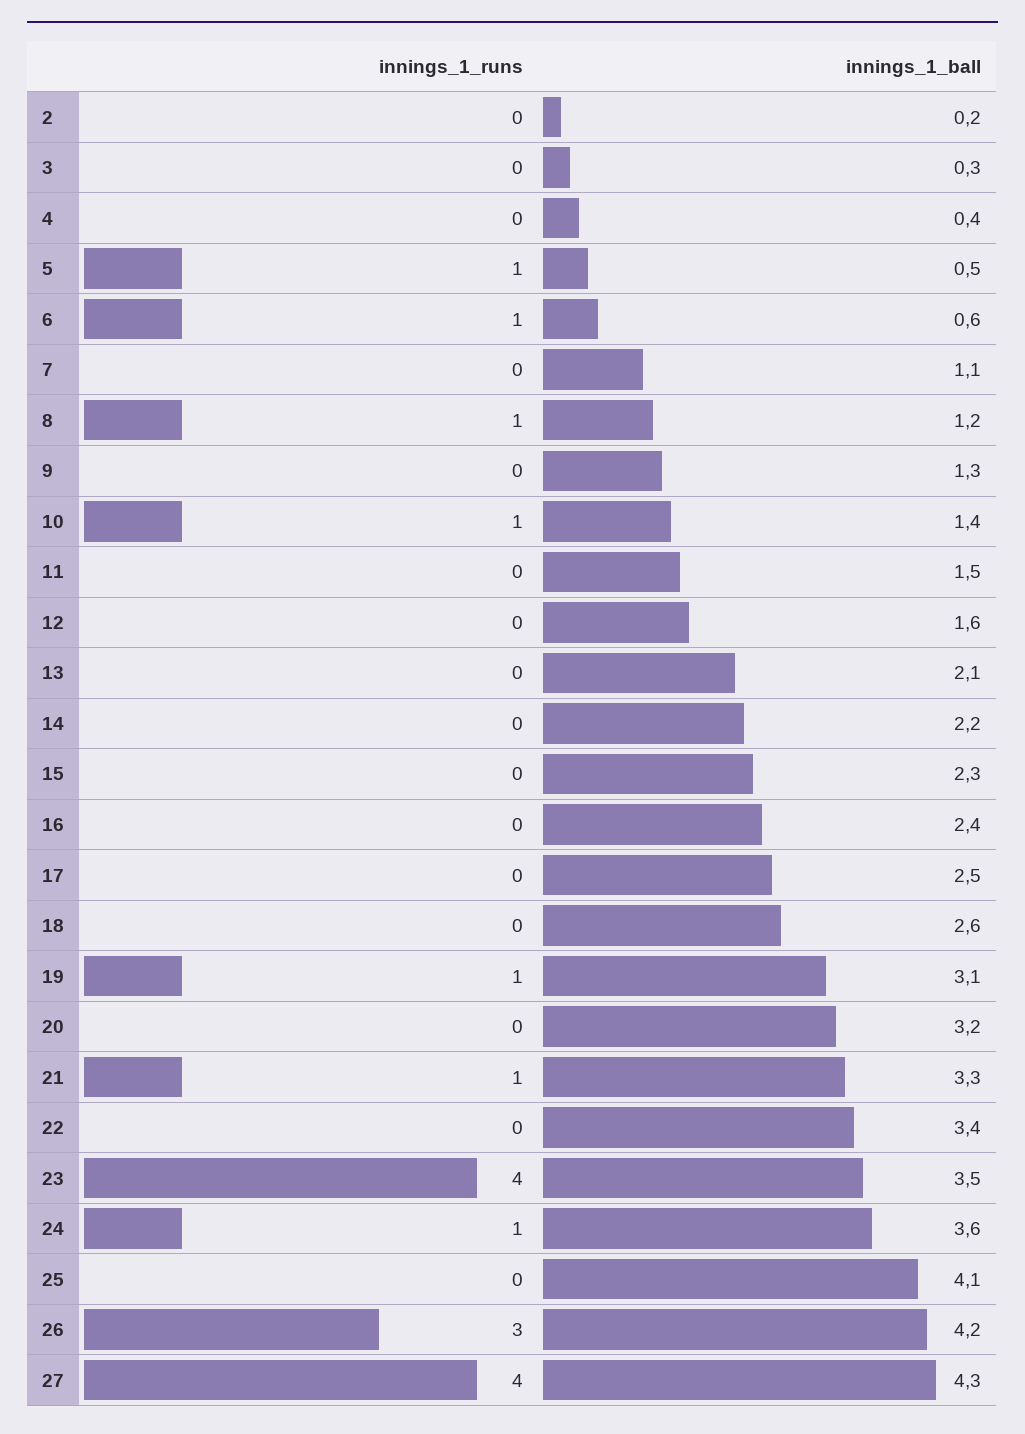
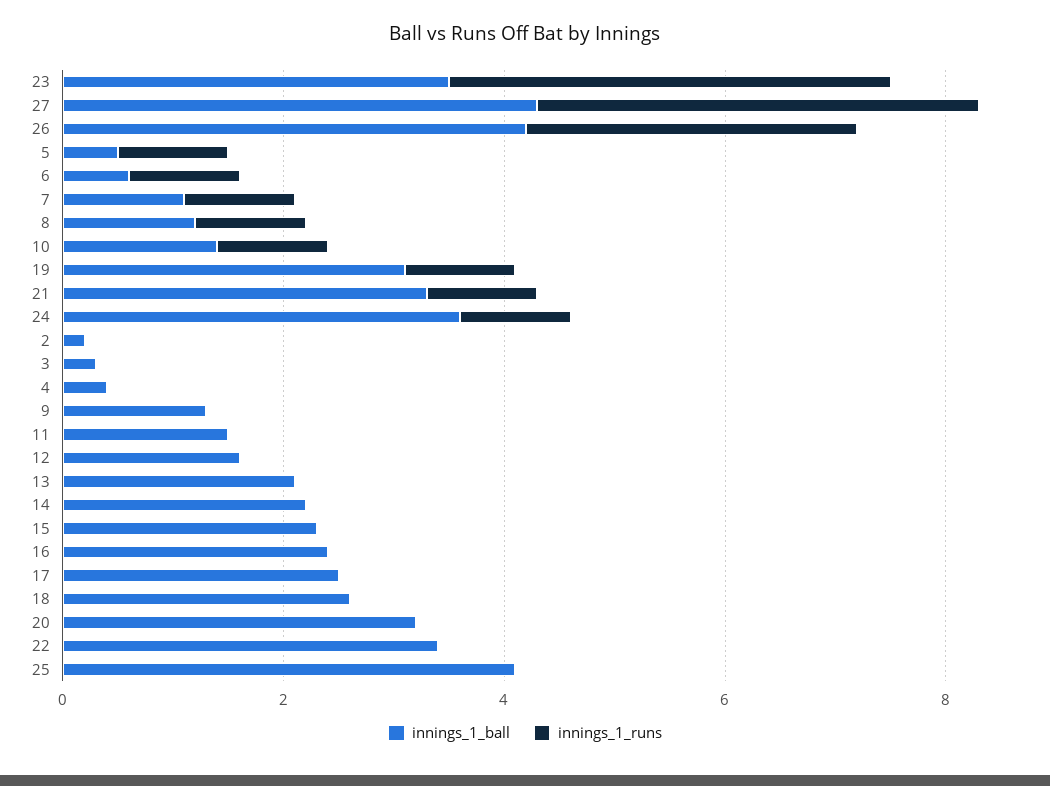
innings_1_runs, 7: 0 -> 1

